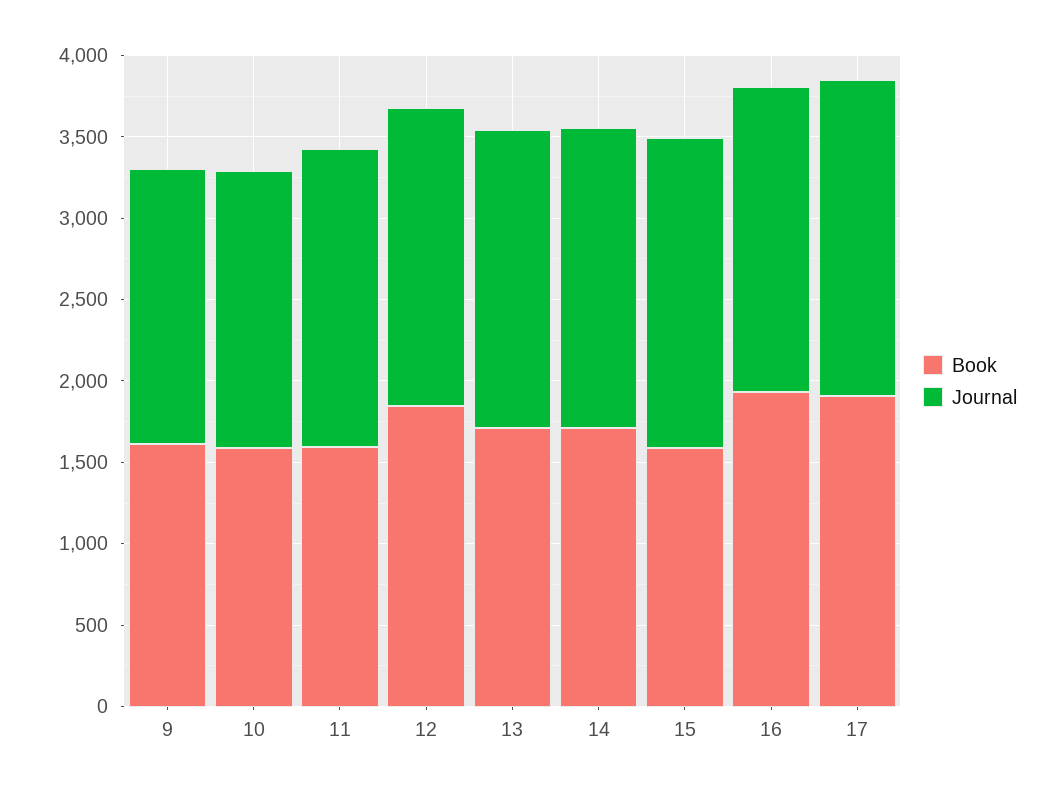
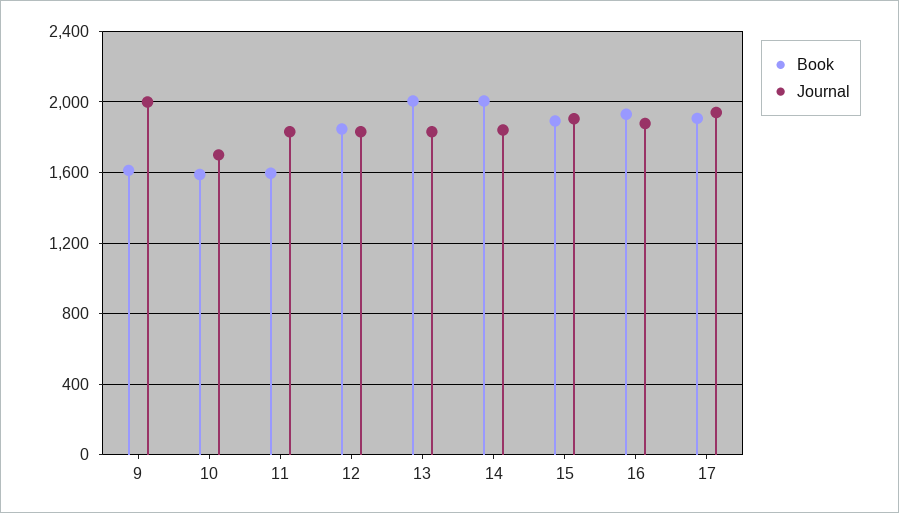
Journal, 9: 1700 -> 2000
Book, 13: 1700 -> 2000
Book, 14: 1700 -> 2000
Book, 15: 1600 -> 1900

